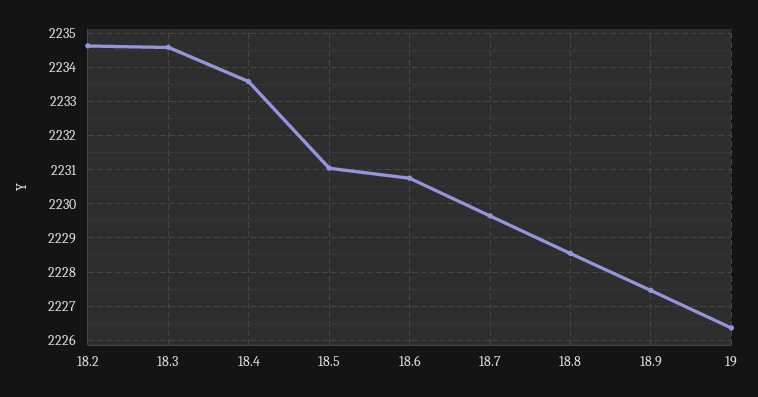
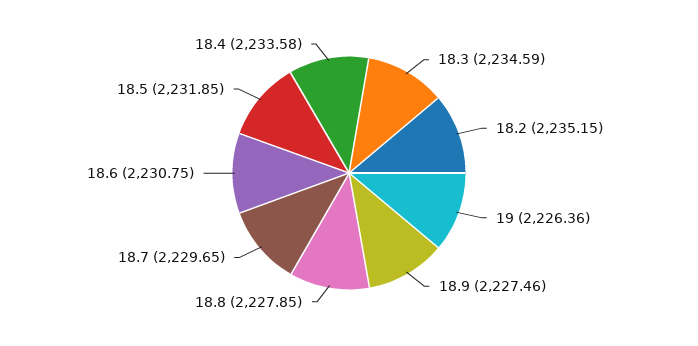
18.2: 2234.6 -> 2235.15
18.5: 2231 -> 2231.85
18.8: 2228.6 -> 2227.85

